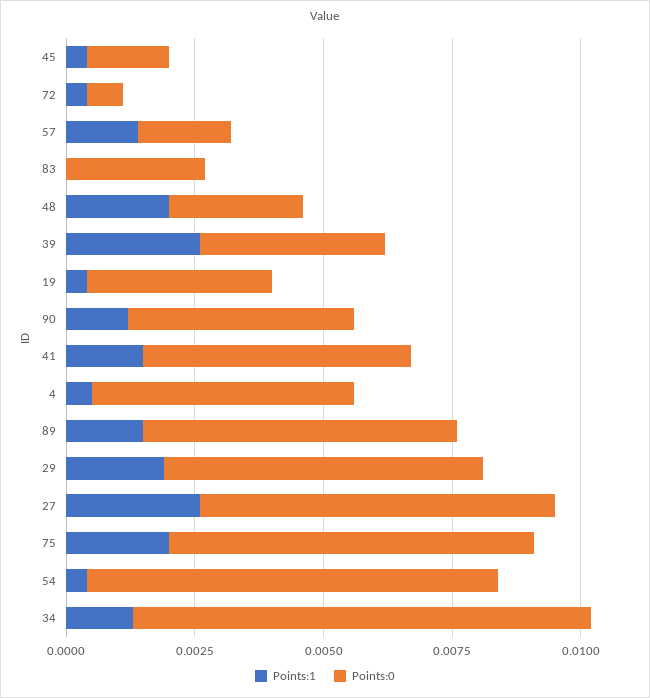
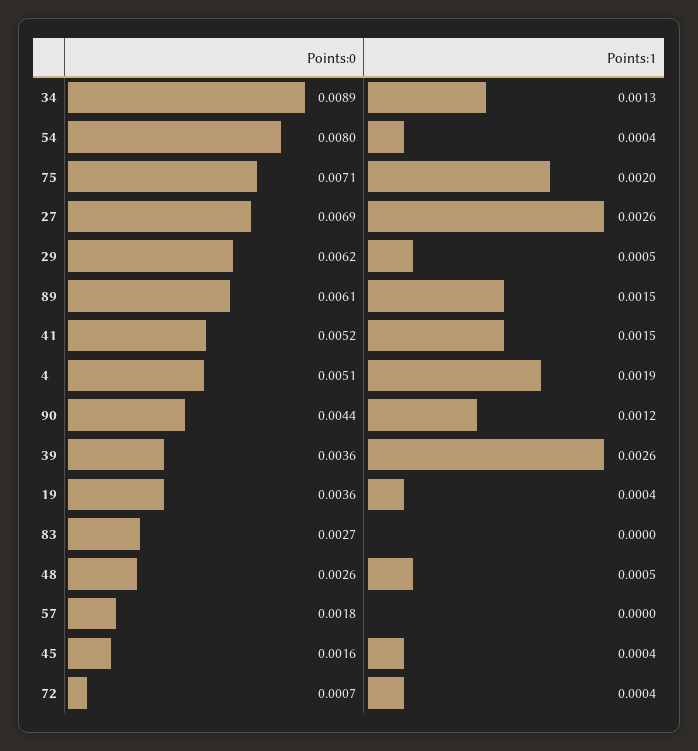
Points:1, 57: 0.0015 -> 0
Points:1, 48: 0.002 -> 0.0005
Points:1, 4: 0.0005 -> 0.0019
Points:1, 29: 0.002 -> 0.0005

